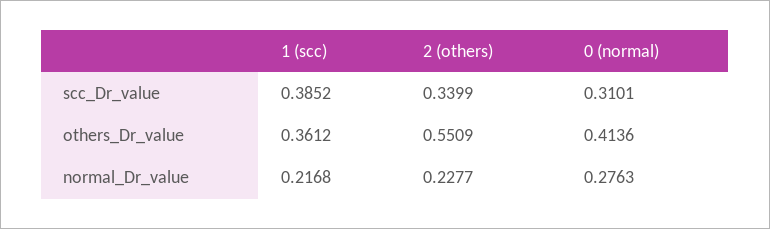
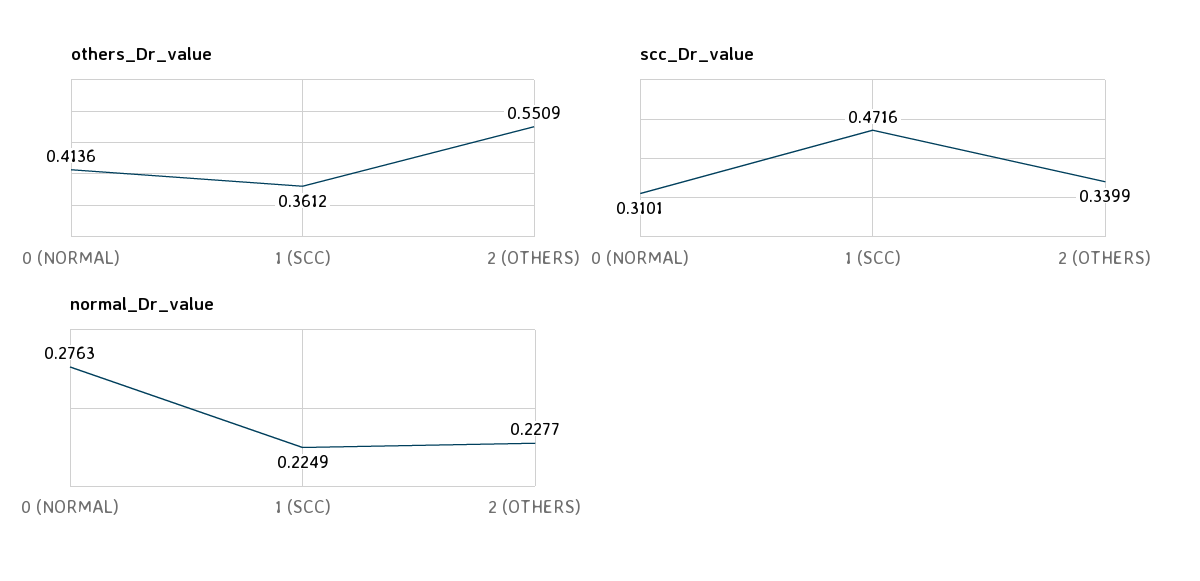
scc_Dr_value, 1 (scc): 0.3852 -> 0.4716
normal_Dr_value, 1 (scc): 0.2168 -> 0.2249

